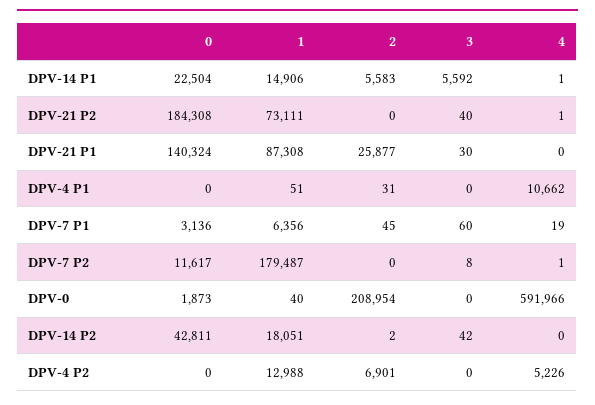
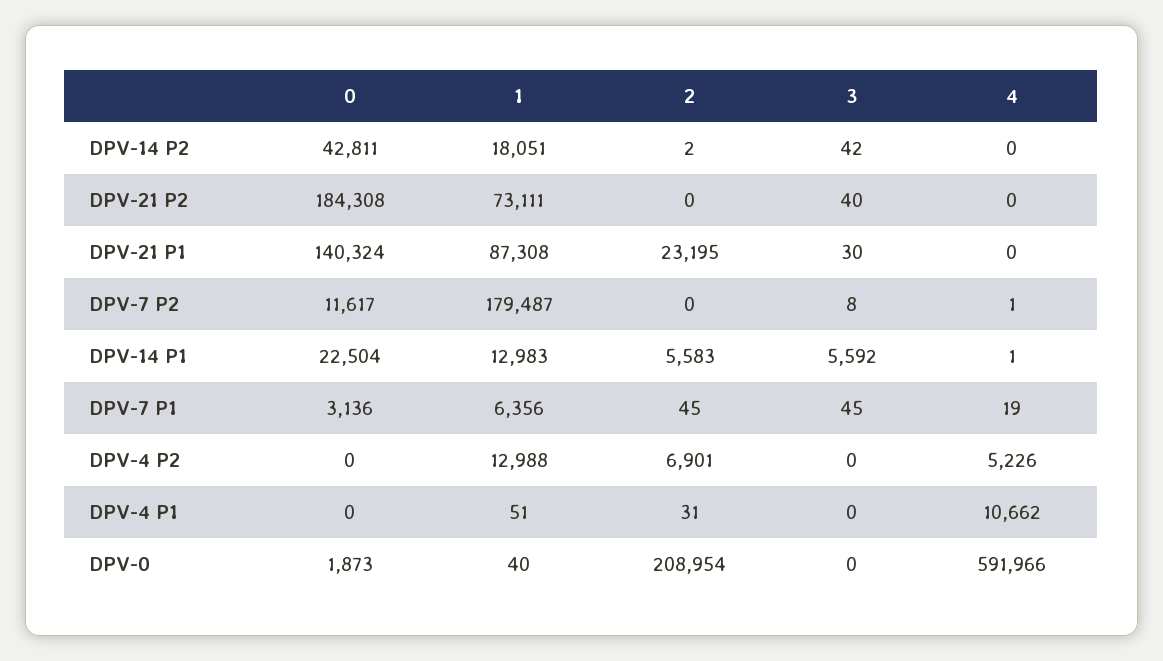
1, DPV-14 P1: 14906 -> 12983
4, DPV-21 P2: 1 -> 0
2, DPV-21 P1: 25877 -> 23195
3, DPV-7 P1: 60 -> 45

